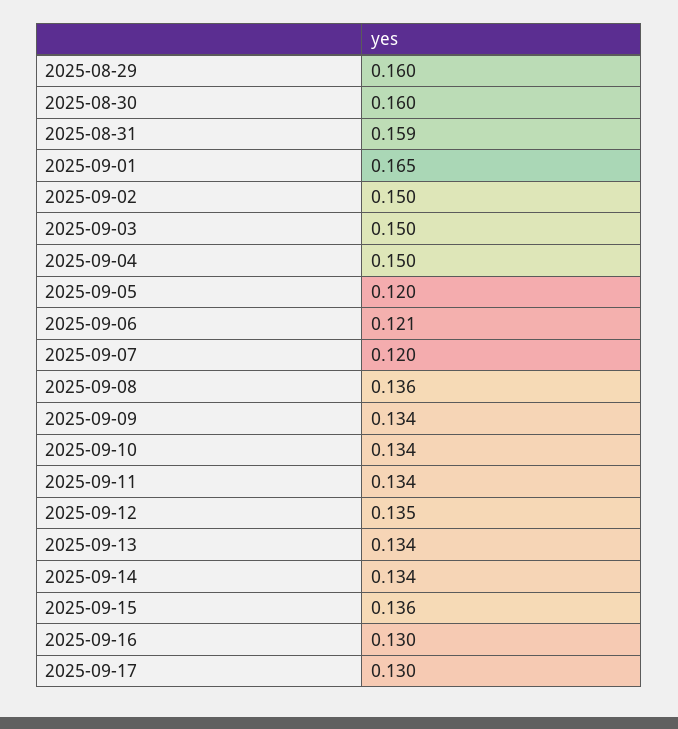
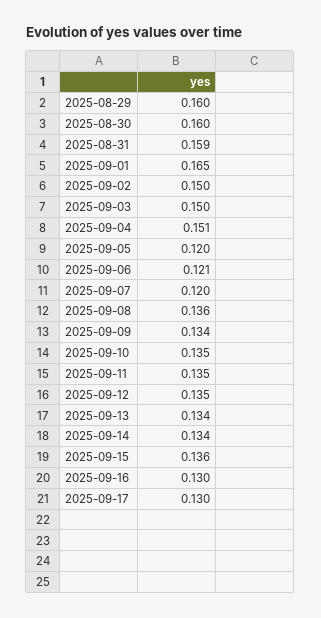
2025-09-04: 0.15 -> 0.151
2025-09-10: 0.134 -> 0.135
2025-09-11: 0.134 -> 0.135

